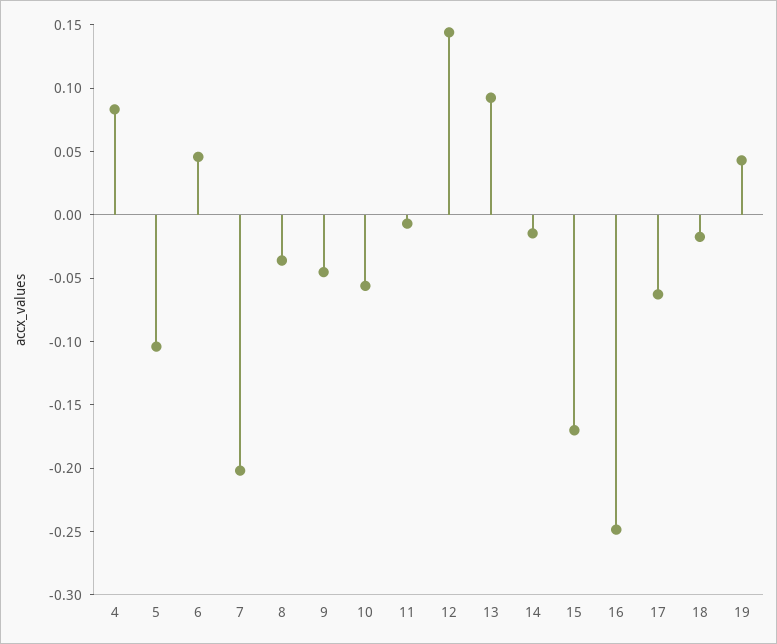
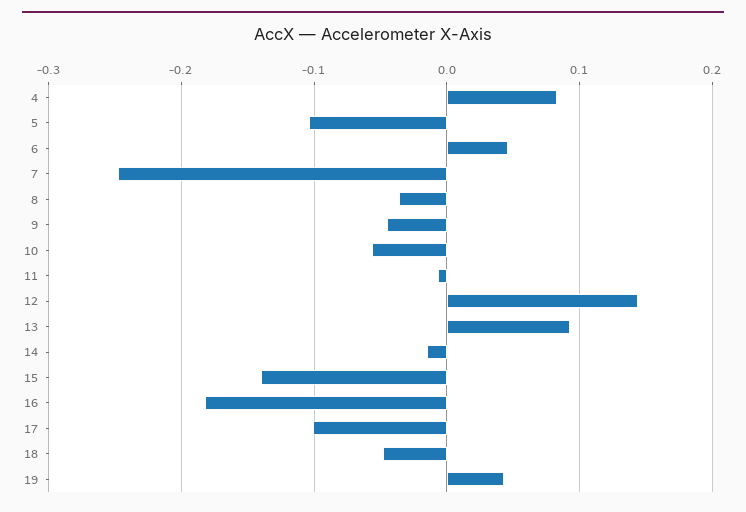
7: -0.2 -> -0.25
15: -0.17 -> -0.14
16: -0.25 -> -0.18
17: -0.06 -> -0.1
18: -0.02 -> -0.05

